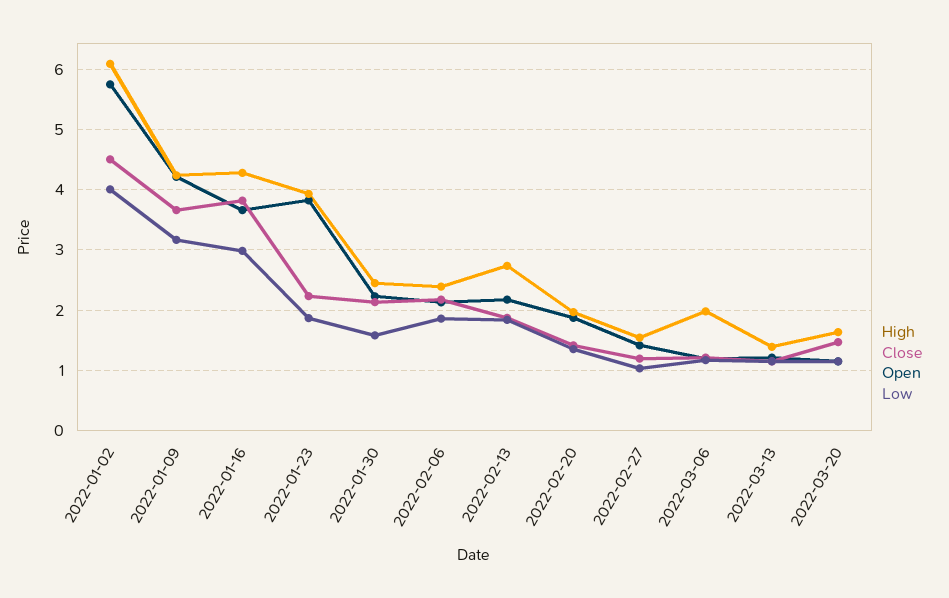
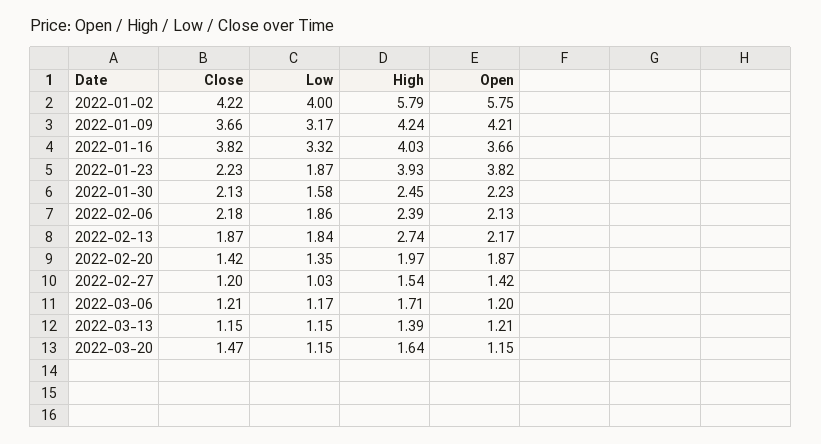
High, 2022-01-02: 6.1 -> 5.79
Close, 2022-01-02: 4.5 -> 4.22
High, 2022-01-16: 4.3 -> 4.03
Low, 2022-01-16: 3 -> 3.32
High, 2022-03-06: 2 -> 1.71

